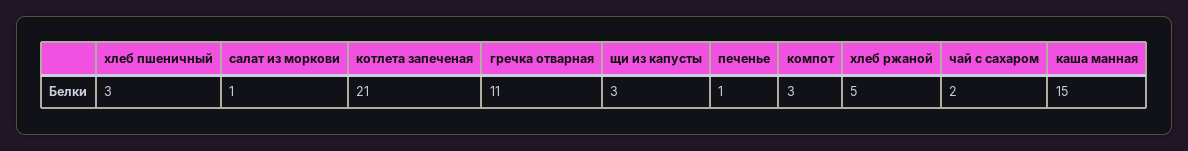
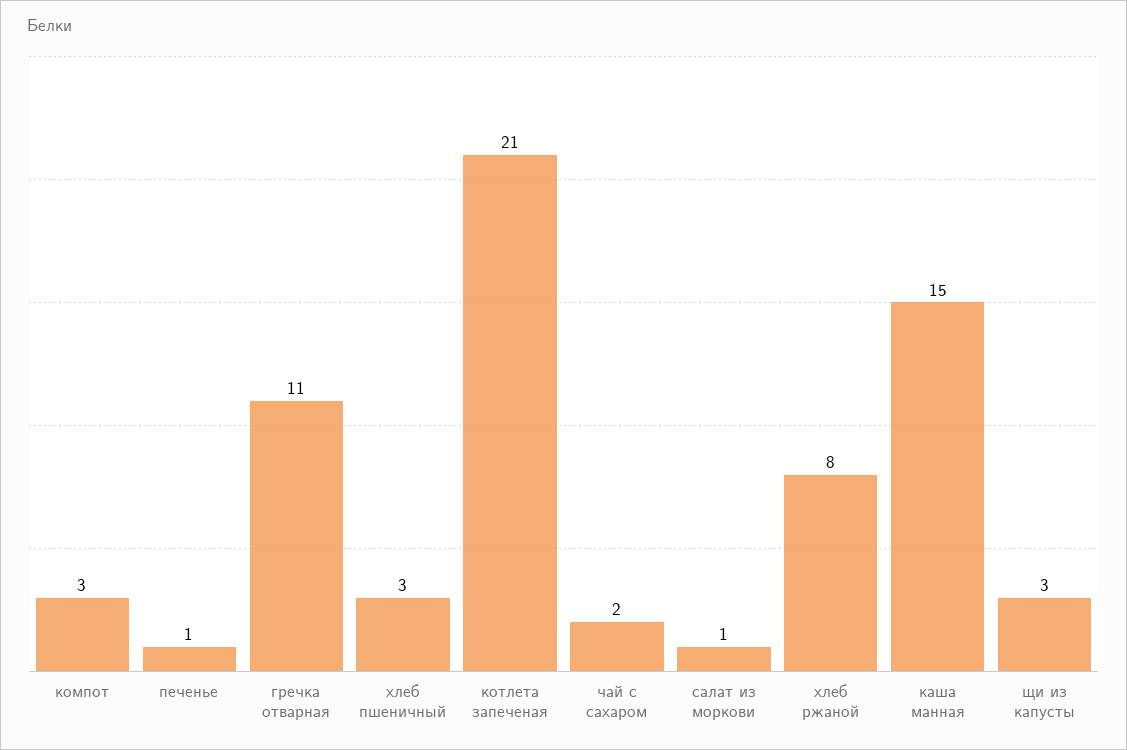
хлеб ржаной: 5 -> 8

